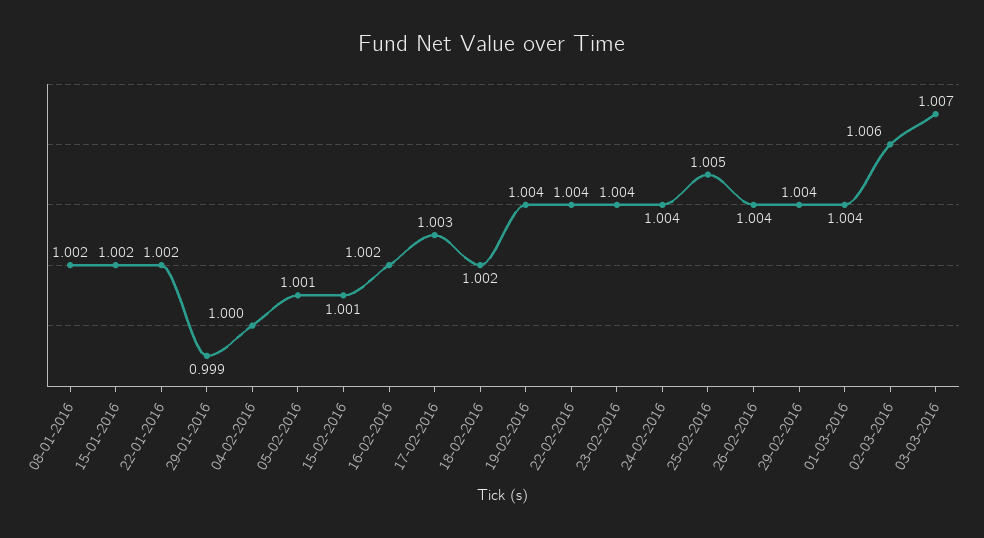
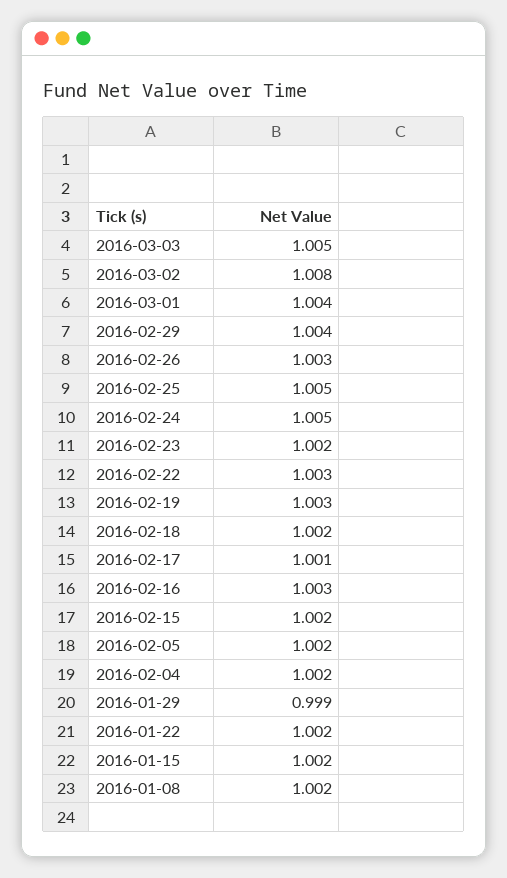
04-02-2016: 1 -> 1.002
05-02-2016: 1.001 -> 1.002
15-02-2016: 1.001 -> 1.002
16-02-2016: 1.002 -> 1.003
17-02-2016: 1.003 -> 1.001
19-02-2016: 1.004 -> 1.003
22-02-2016: 1.004 -> 1.003
23-02-2016: 1.004 -> 1.002
24-02-2016: 1.004 -> 1.005
26-02-2016: 1.004 -> 1.003
02-03-2016: 1.006 -> 1.008
03-03-2016: 1.007 -> 1.005

